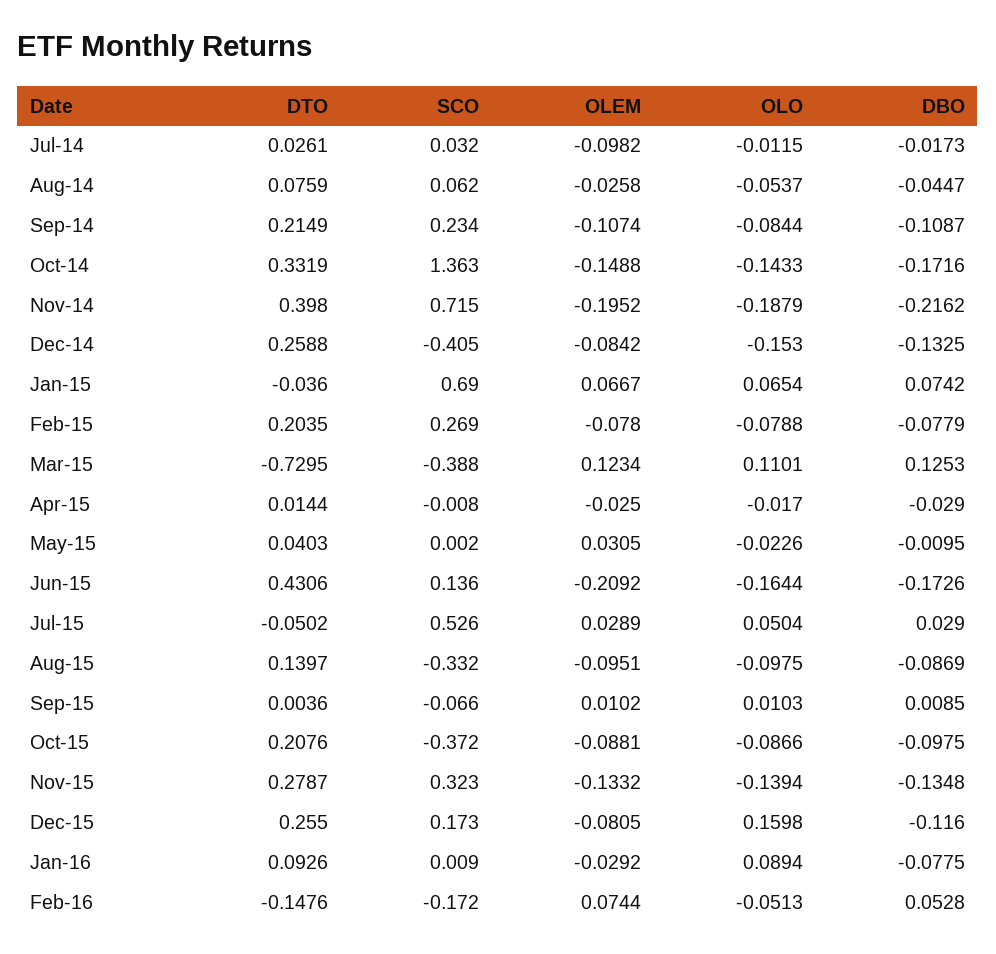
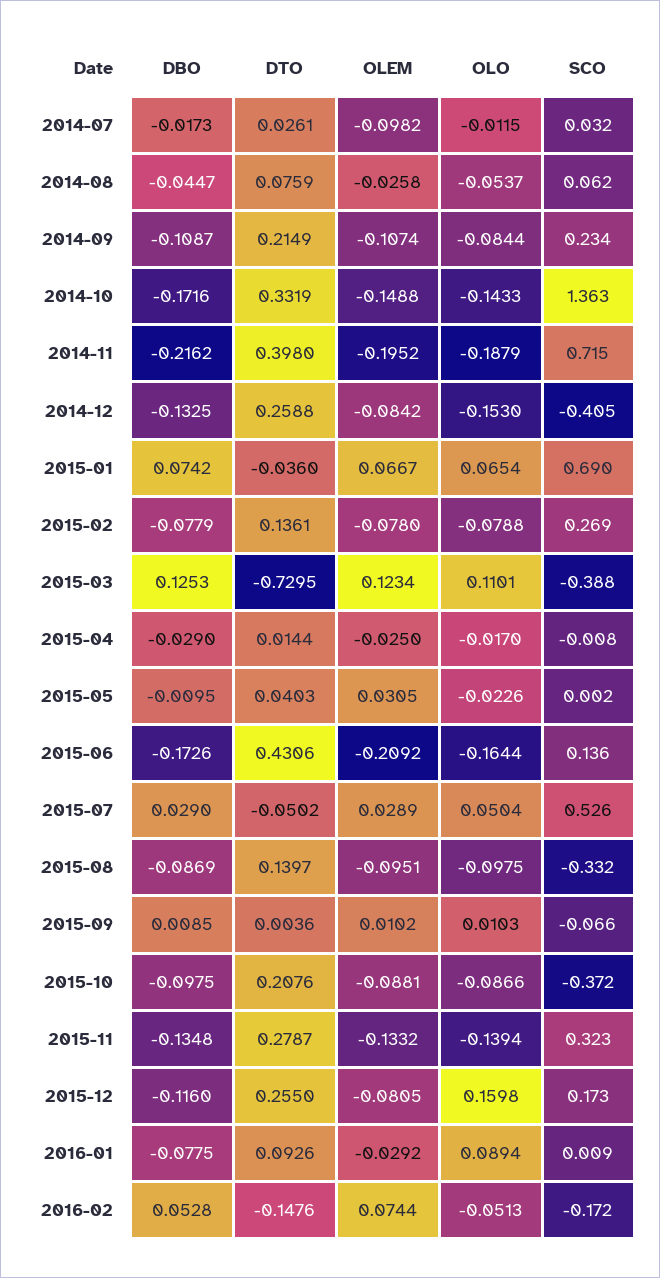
DTO, Feb-15: 0.2035 -> 0.1361

